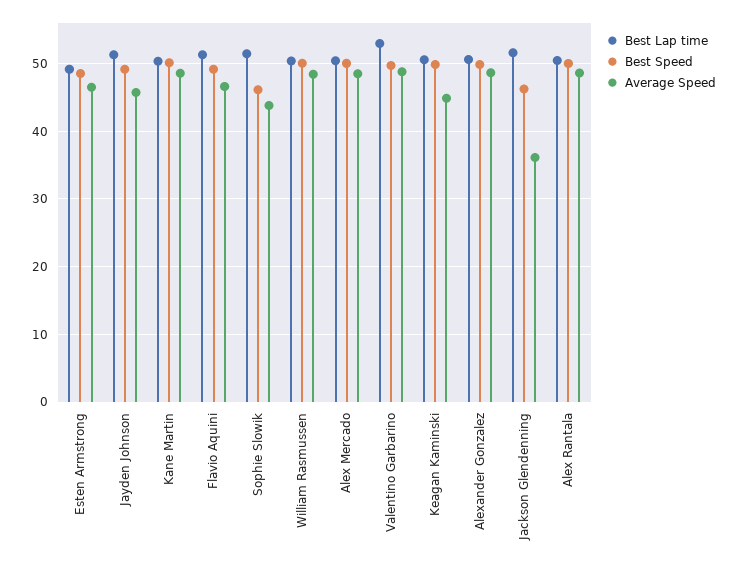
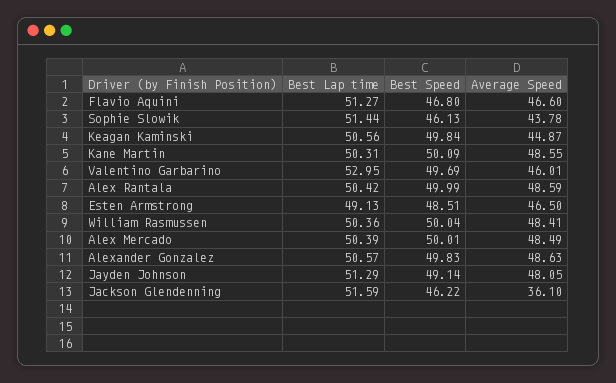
Average Speed, Jayden Johnson: 46 -> 48.05
Best Speed, Flavio Aquini: 49 -> 46.8
Average Speed, Valentino Garbarino: 49 -> 46.01

